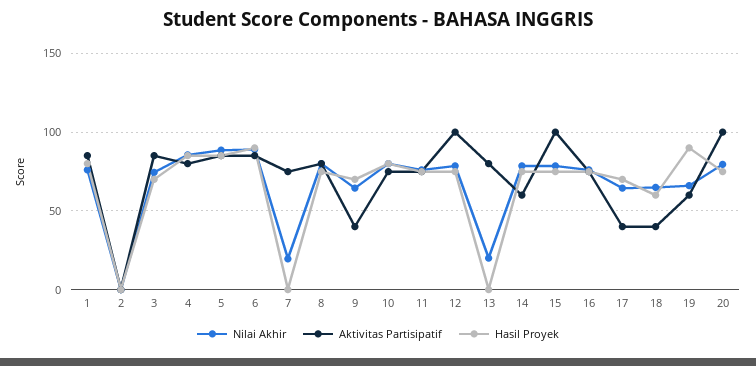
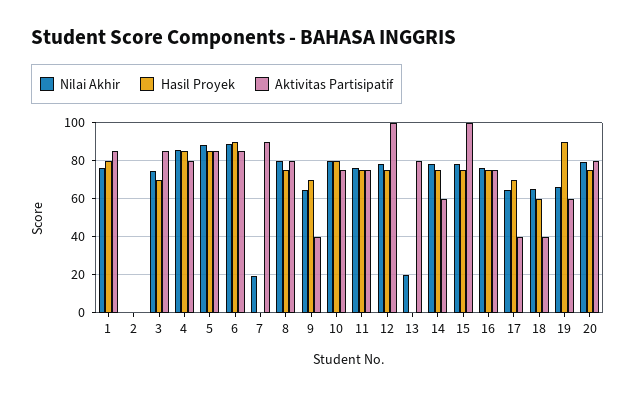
Aktivitas Partisipatif, 7: 75 -> 90
Aktivitas Partisipatif, 20: 100 -> 80

